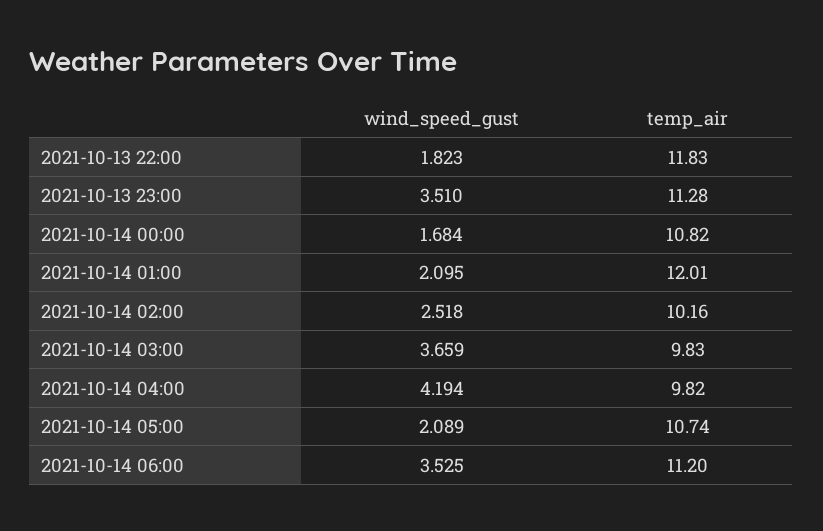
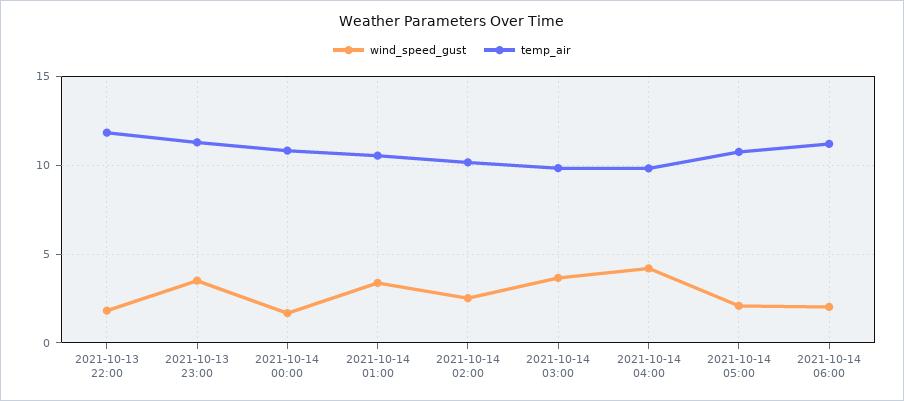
wind_speed_gust, 2021-10-14 01:00: 2.095 -> 3.5
temp_air, 2021-10-14 01:00: 12.01 -> 10.5
wind_speed_gust, 2021-10-14 06:00: 3.525 -> 2

